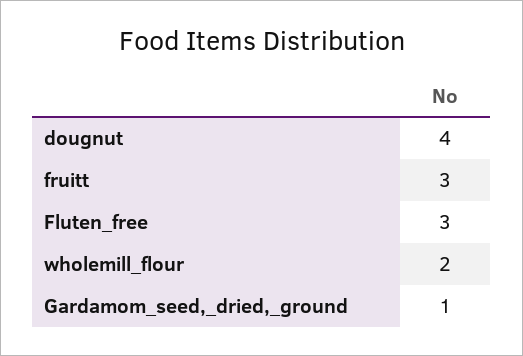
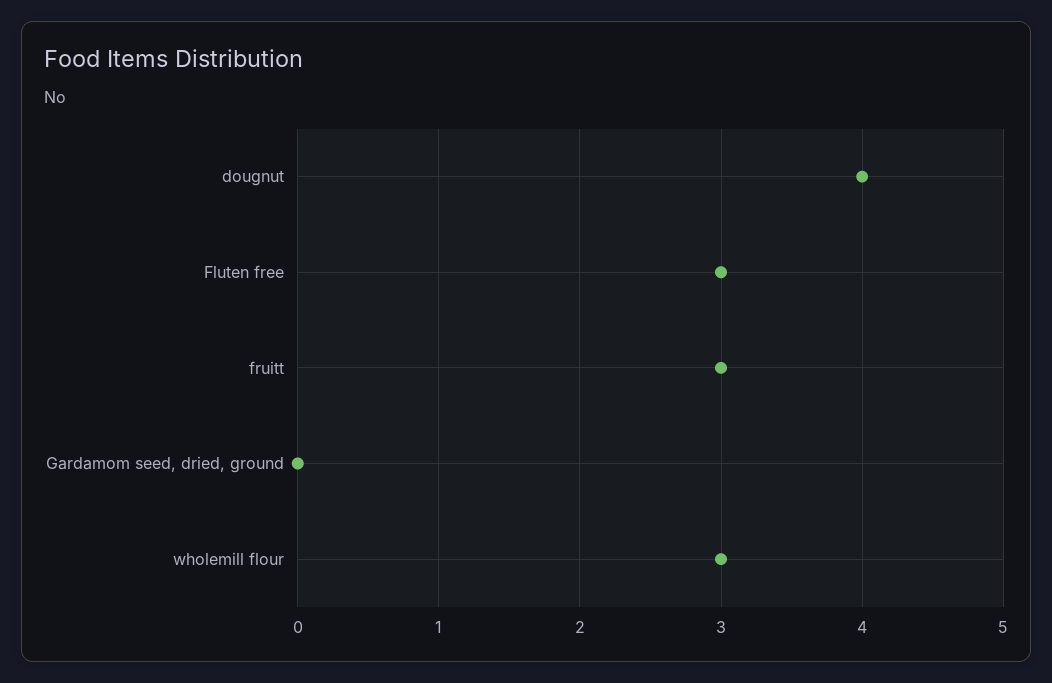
wholemill_flour: 2 -> 3
Gardamom_seed,_dried,_ground: 1 -> 0

